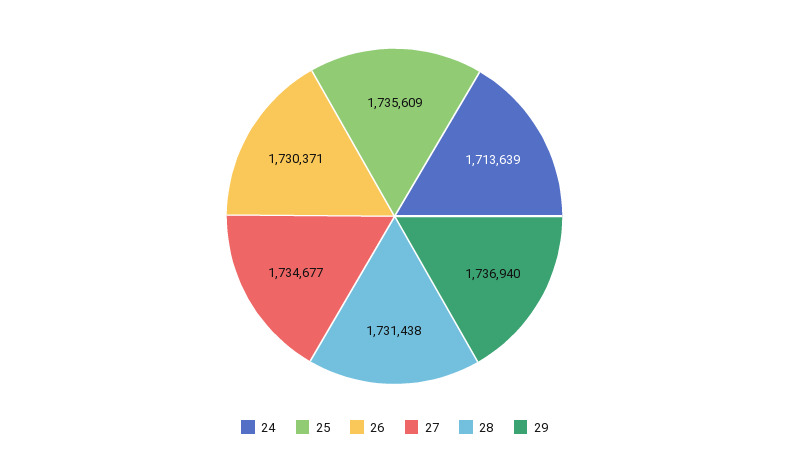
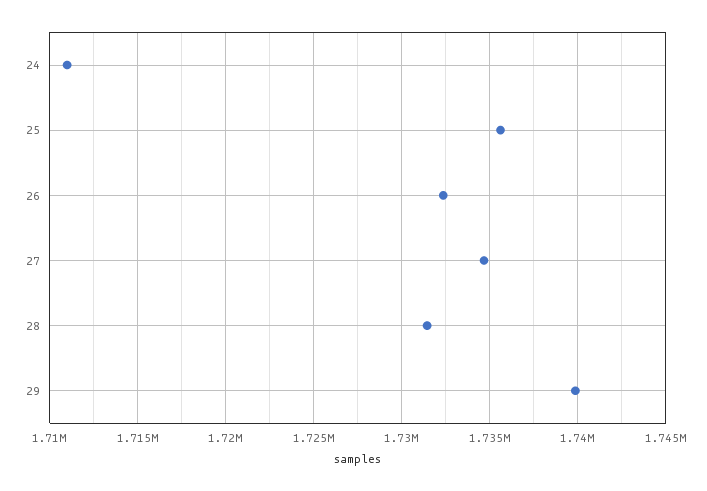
24: 1713639 -> 1711000
26: 1730371 -> 1732500
29: 1736940 -> 1740000

